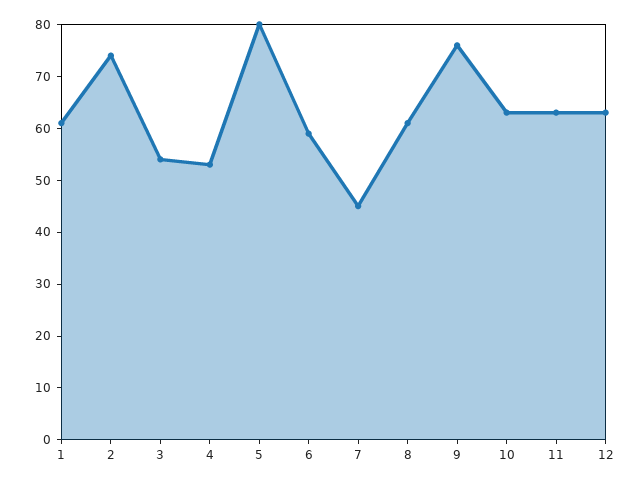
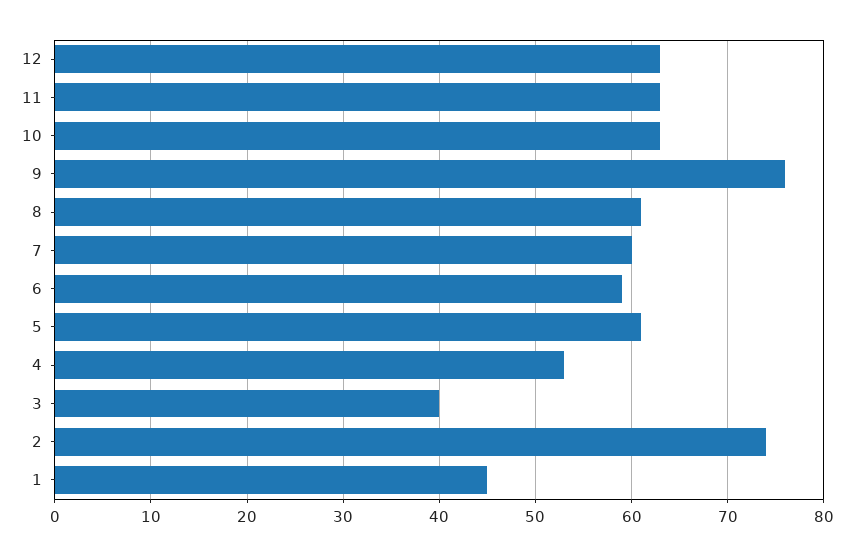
1: 60 -> 45
3: 55 -> 40
5: 80 -> 61
7: 45 -> 60

